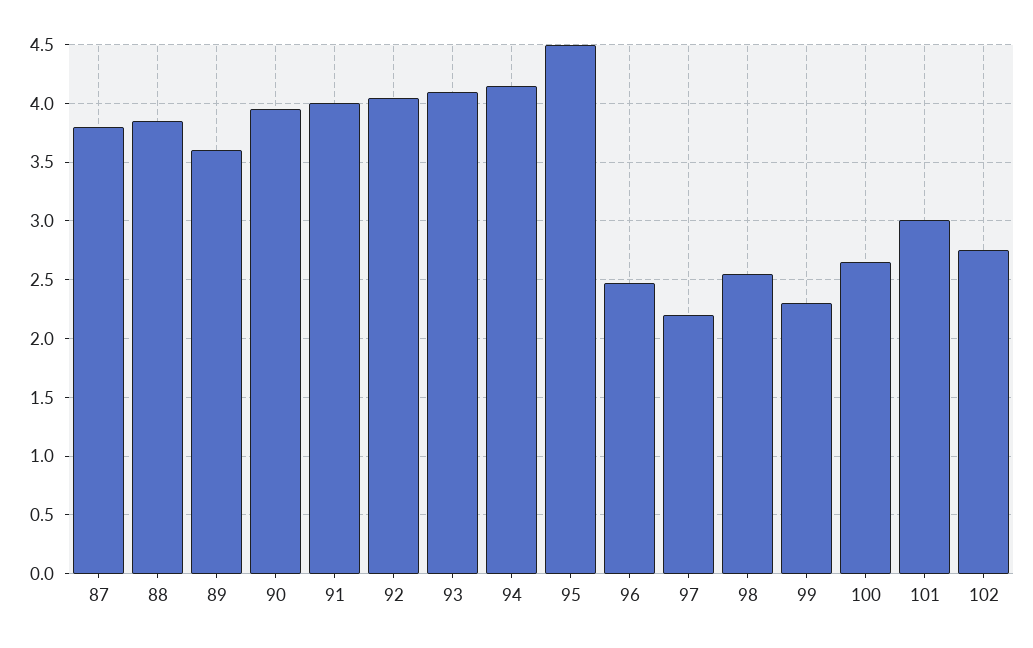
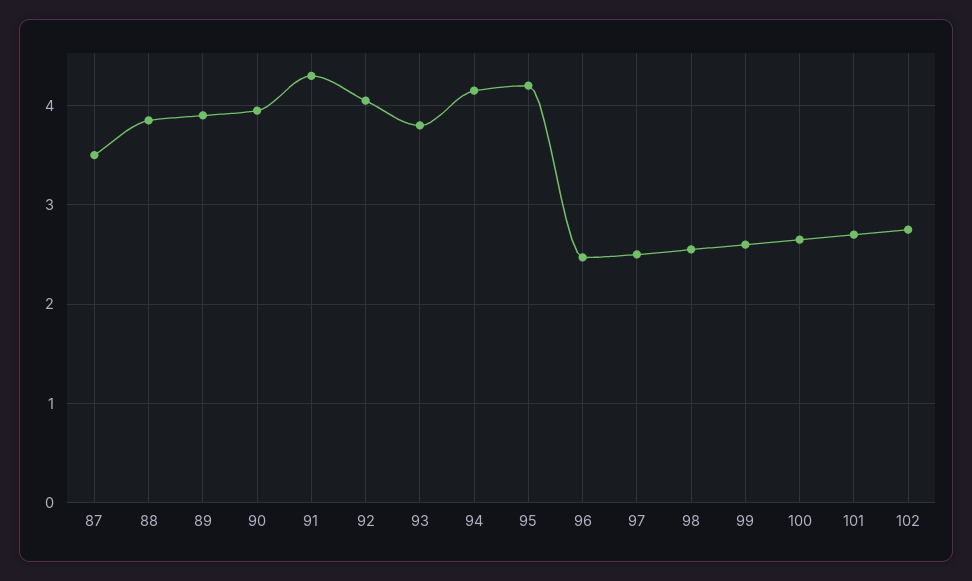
87: 3.8 -> 3.5
89: 3.6 -> 3.9
91: 4 -> 4.3
93: 4.1 -> 3.8
95: 4.5 -> 4.2
97: 2.2 -> 2.5
99: 2.3 -> 2.6
101: 3 -> 2.7

